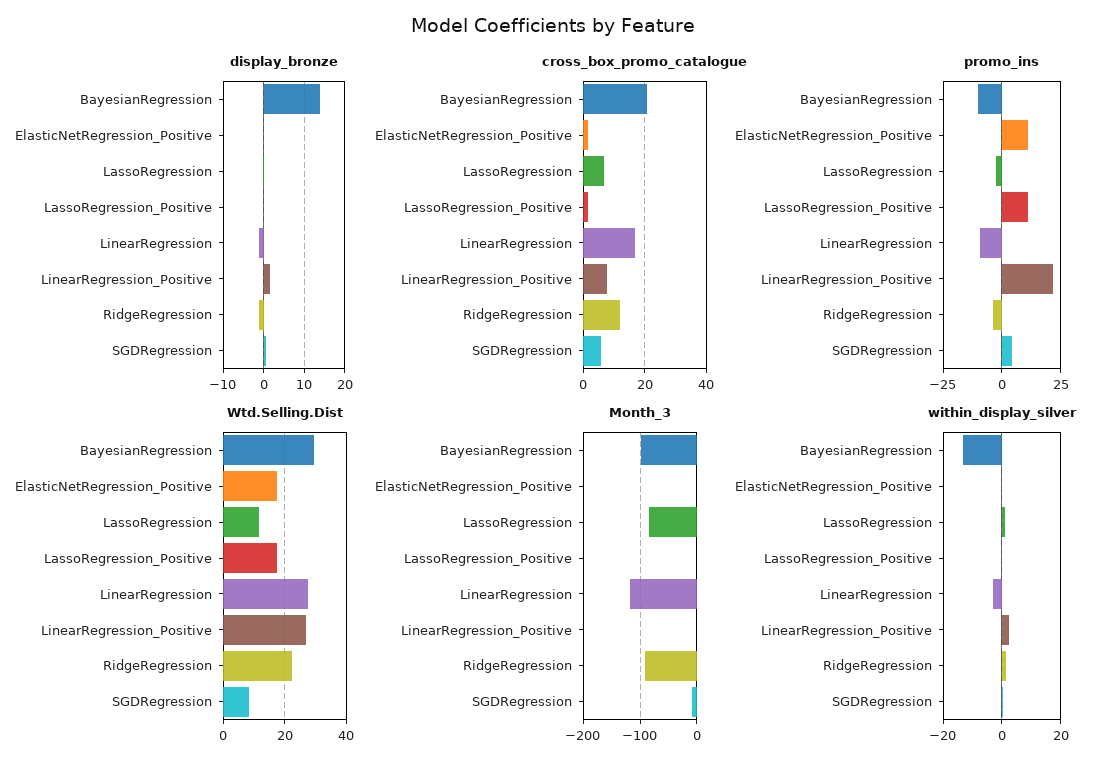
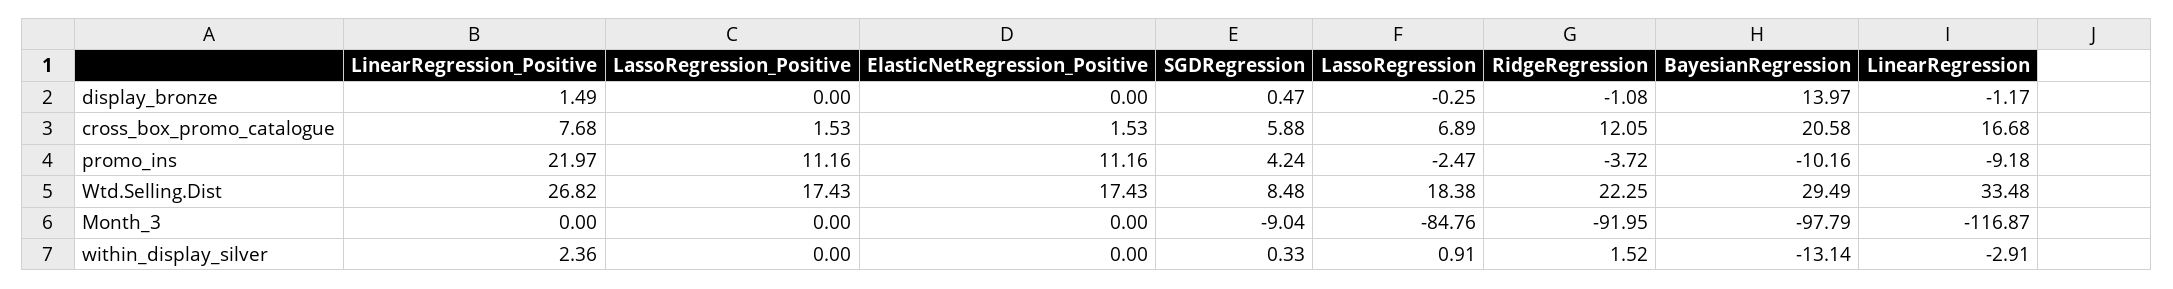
Wtd.Selling.Dist, LassoRegression: 12 -> 18.38
Wtd.Selling.Dist, LinearRegression: 28 -> 33.48

